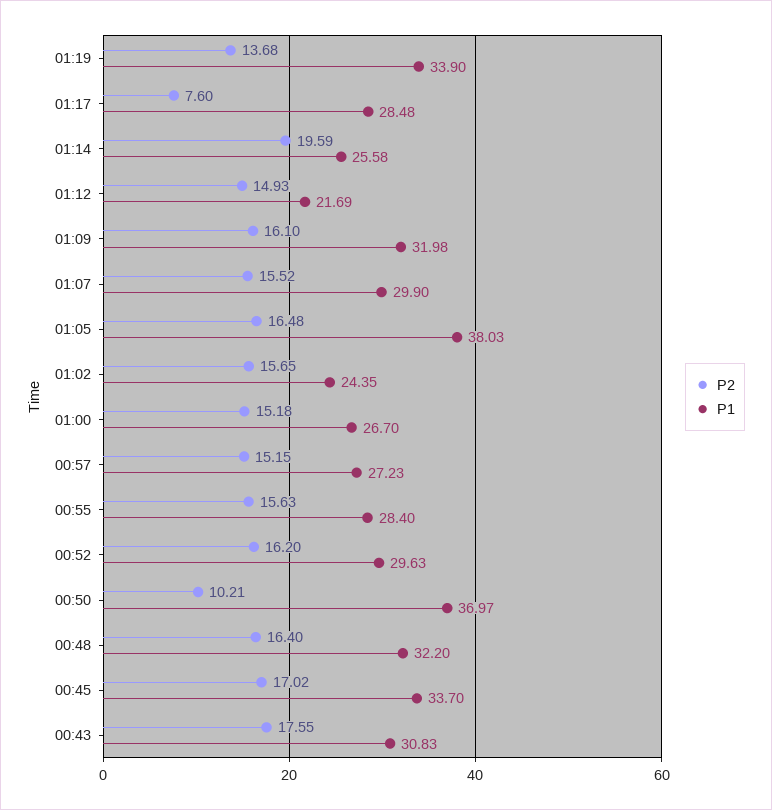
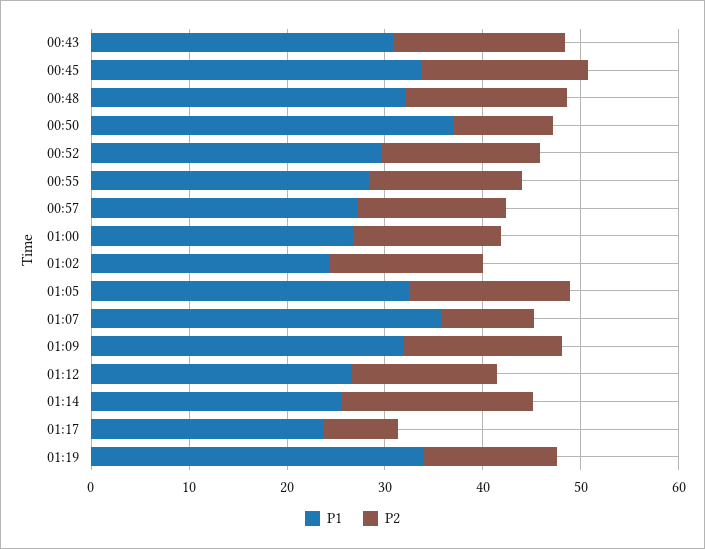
P1, 01:17: 28.48 -> 24
P1, 01:12: 21.69 -> 26
P2, 01:07: 15.52 -> 10
P1, 01:07: 29.9 -> 36
P1, 01:05: 38.03 -> 32

